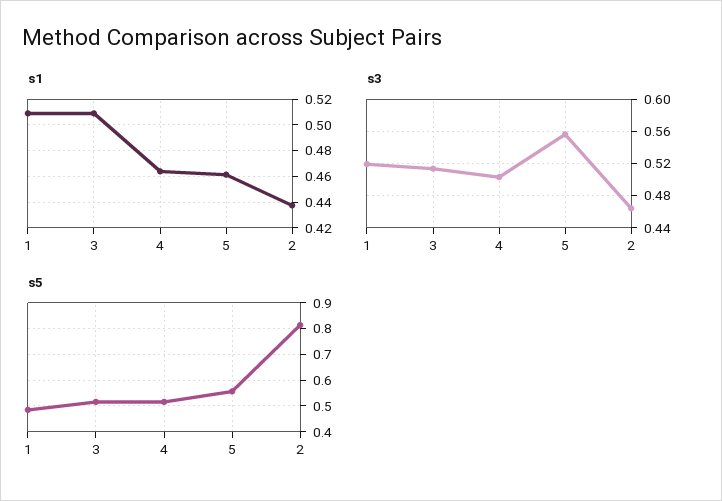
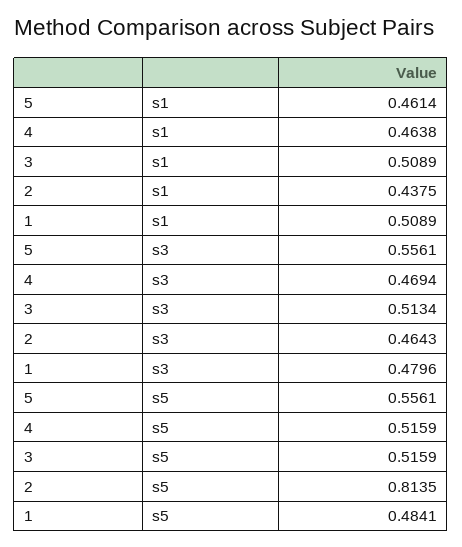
s3, 1: 0.52 -> 0.4796
s3, 4: 0.5 -> 0.4694

